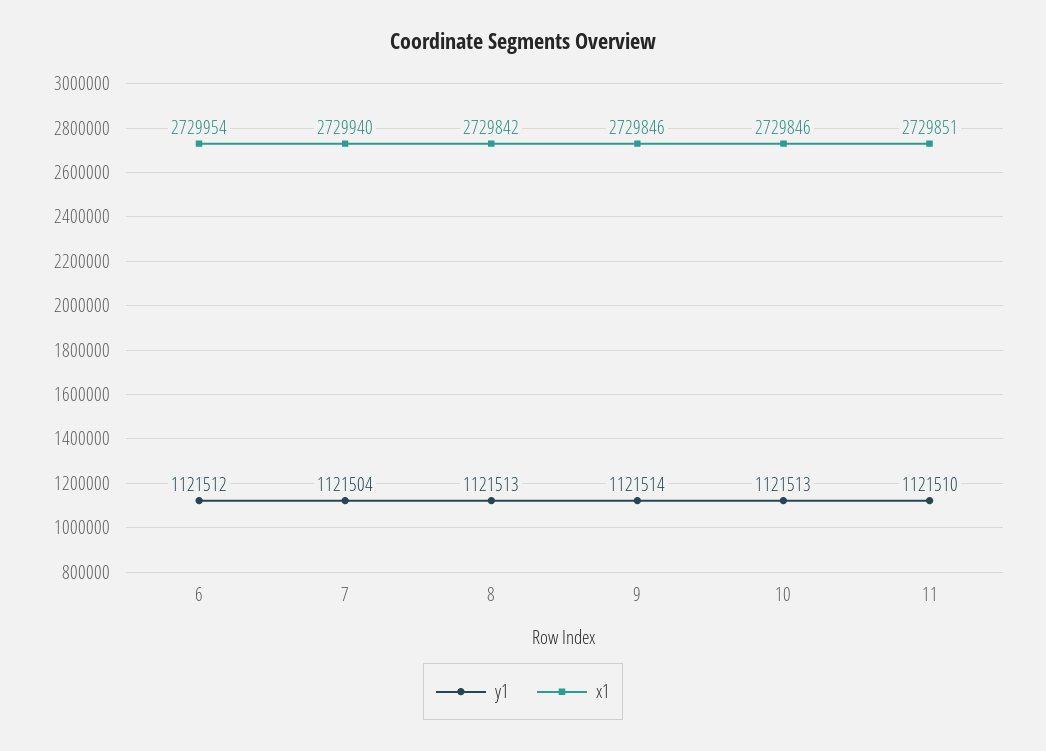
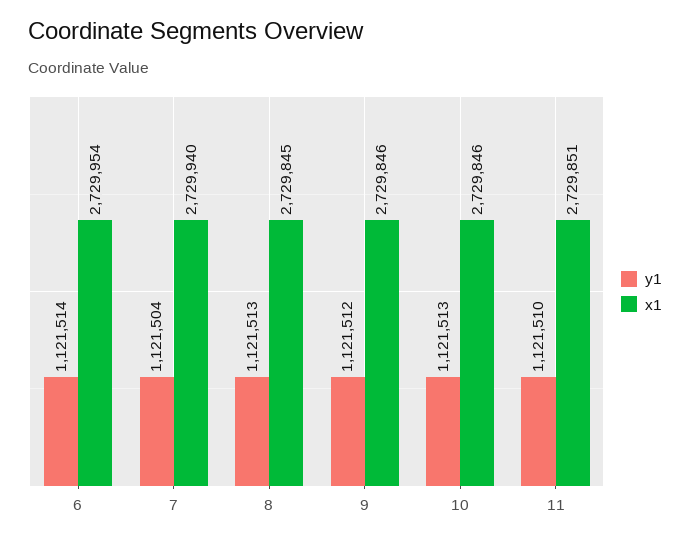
y1, 6: 1121512 -> 1121514
x1, 8: 2729842 -> 2729845
y1, 9: 1121514 -> 1121512

